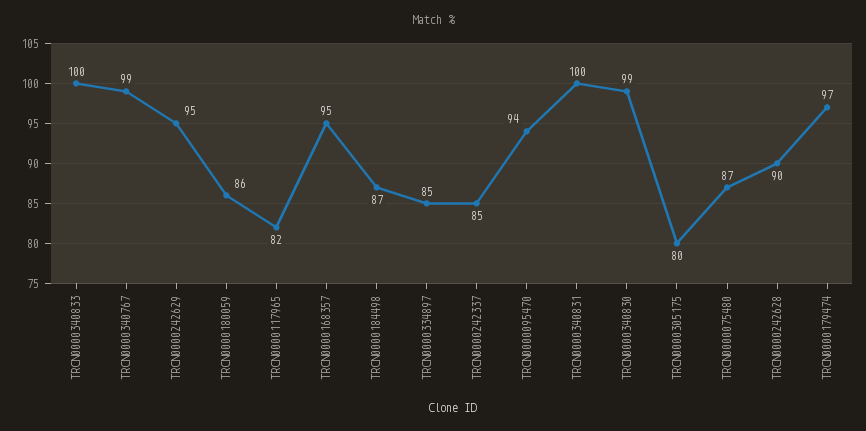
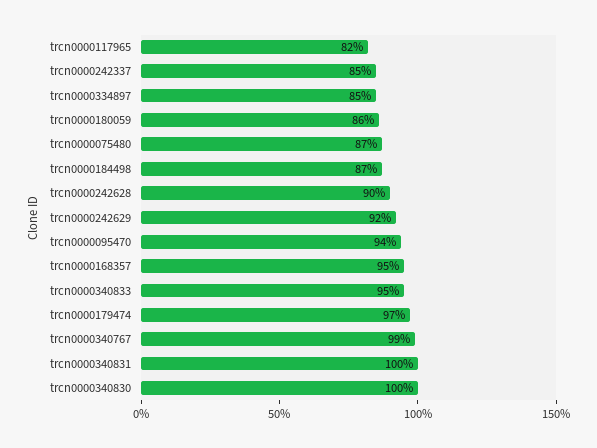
TRCN0000340833: 100 -> 95
TRCN0000242629: 95 -> 92
TRCN0000340830: 99 -> 100
TRCN0000305175: 80 -> none

